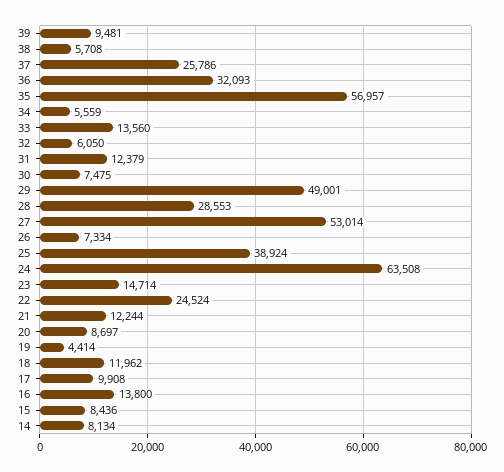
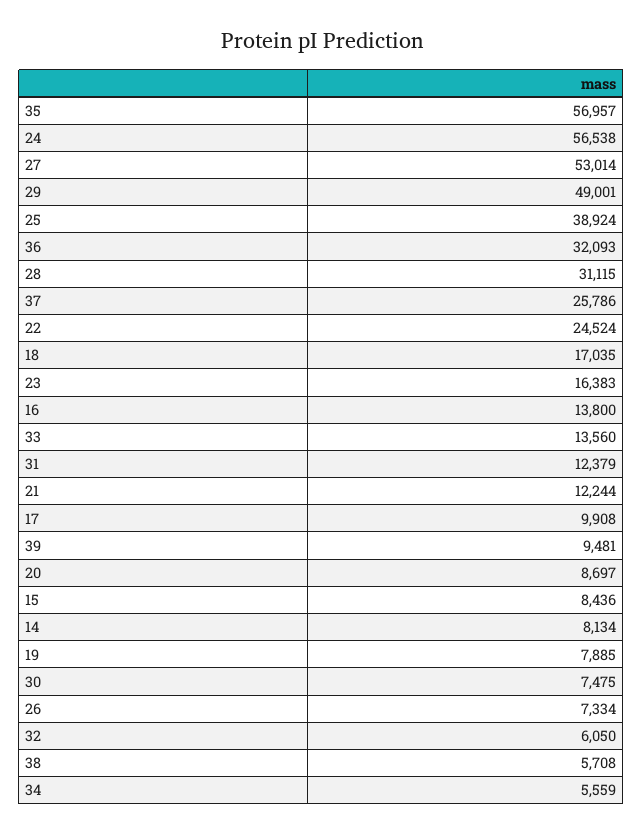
28: 28553 -> 31115
24: 63508 -> 56538
23: 14714 -> 16383
19: 4414 -> 7885
18: 11962 -> 17035

